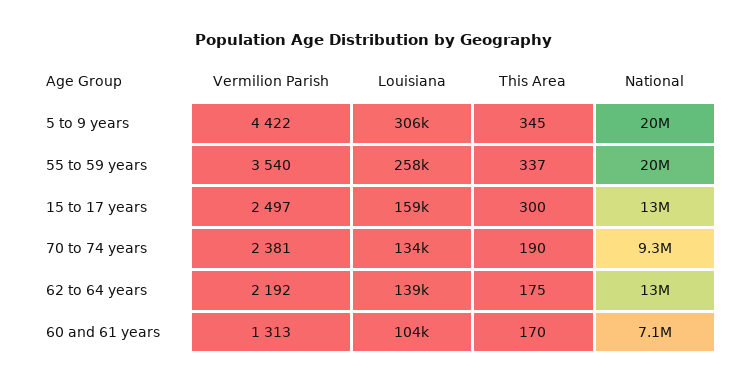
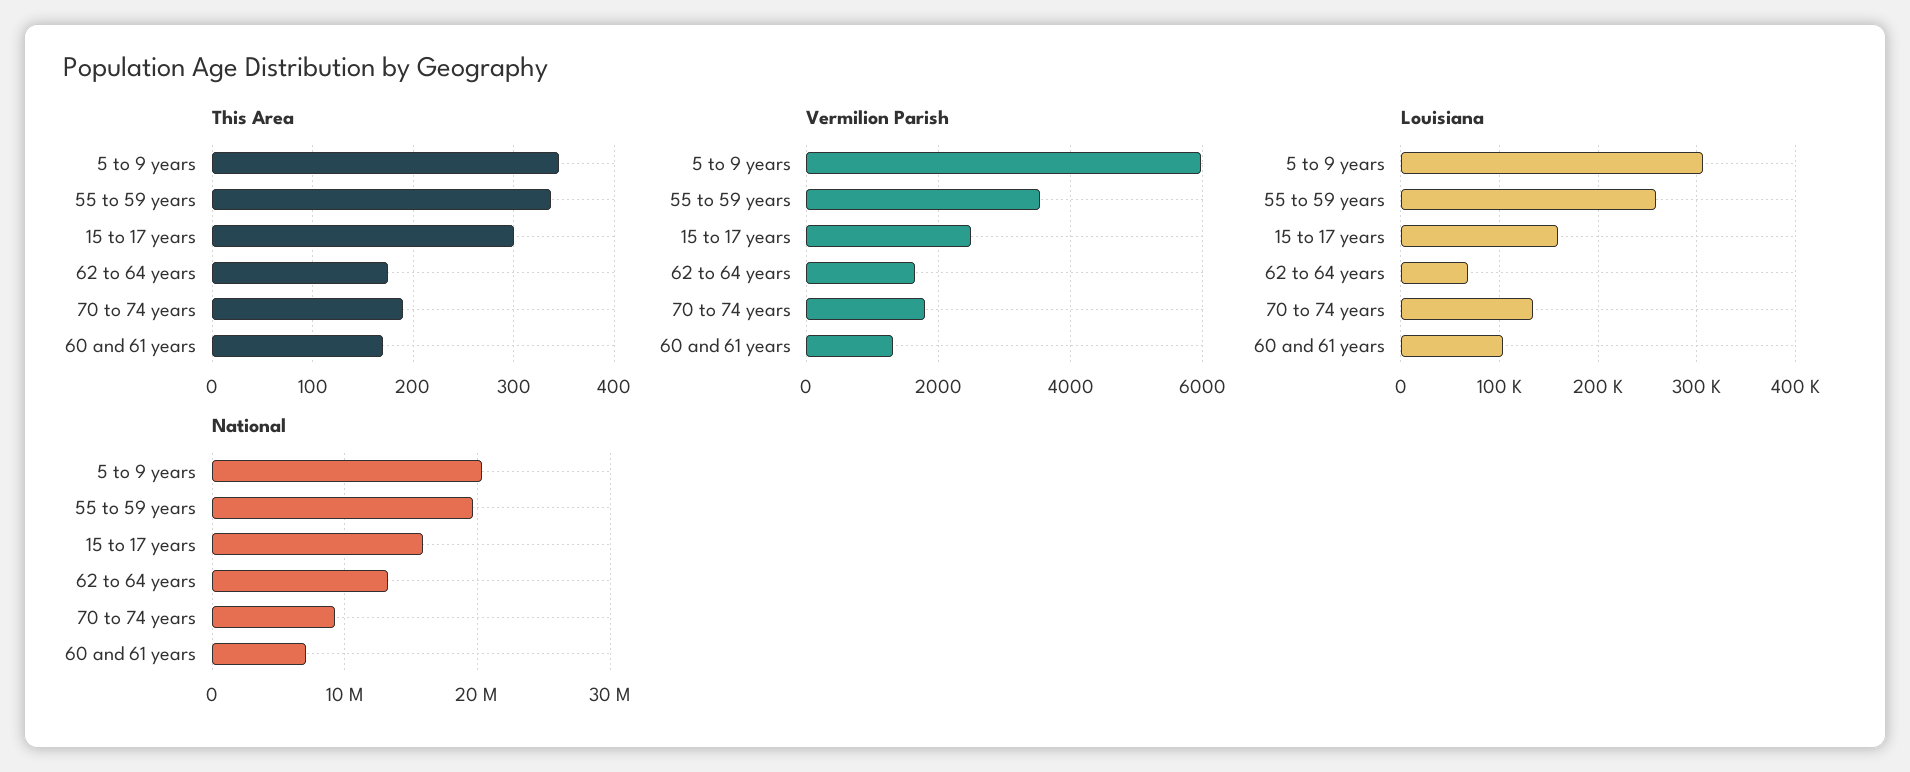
Vermilion Parish, 5 to 9 years: 4422 -> 6000
National, 15 to 17 years: 13000000 -> 16000000
Vermilion Parish, 70 to 74 years: 2381 -> 1800
Vermilion Parish, 62 to 64 years: 2192 -> 1600
Louisiana, 62 to 64 years: 139000 -> 70000

